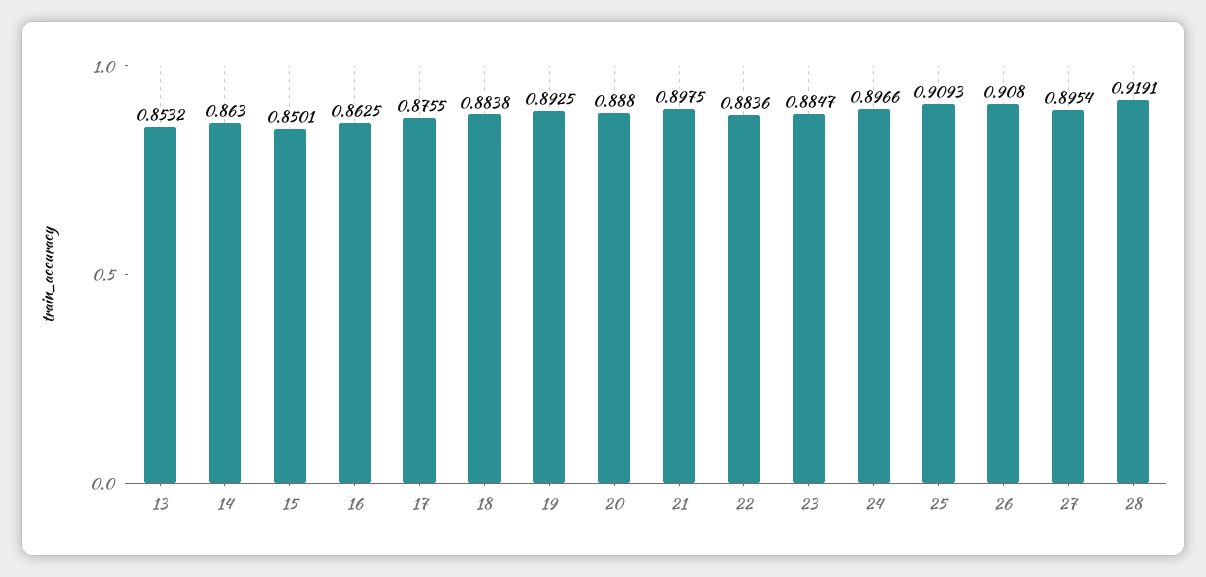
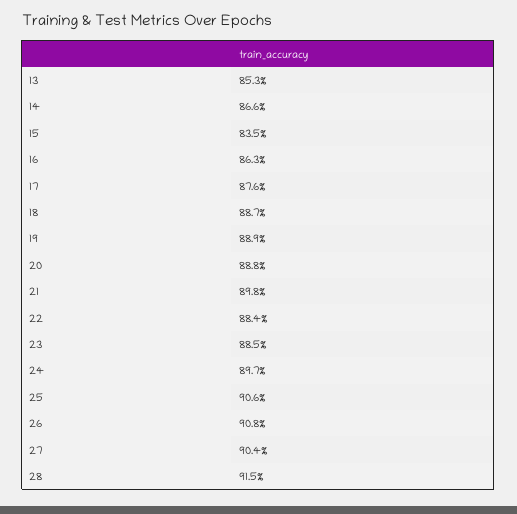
14: 0.863 -> 0.866
15: 0.8501 -> 0.835
18: 0.8838 -> 0.887
19: 0.8925 -> 0.889
25: 0.9093 -> 0.906
27: 0.8954 -> 0.904
28: 0.9191 -> 0.915

